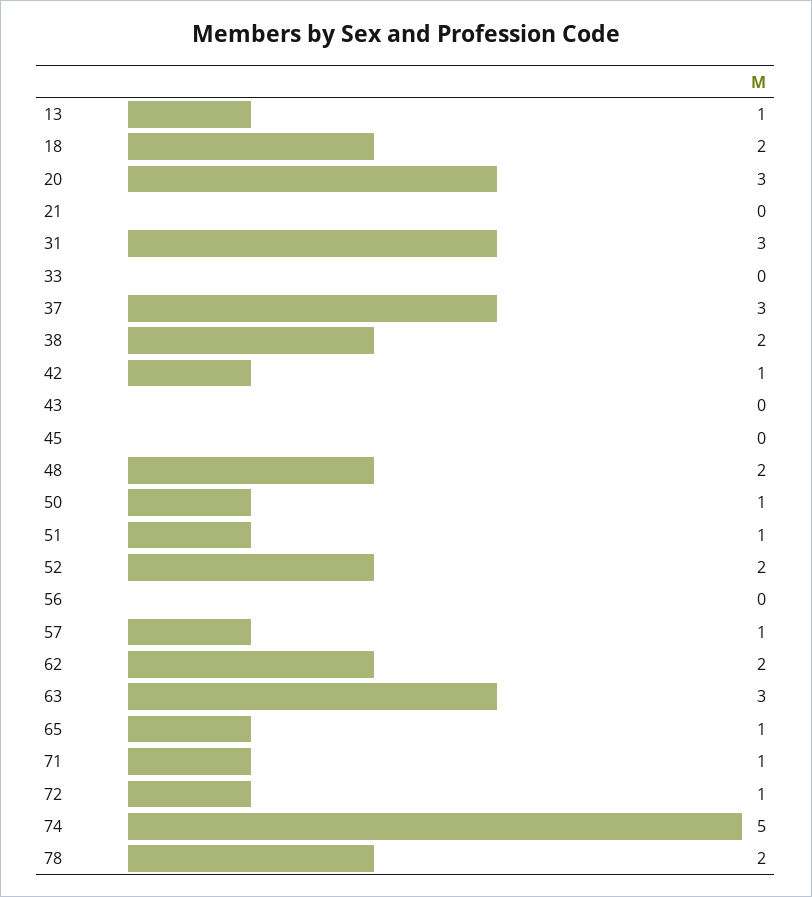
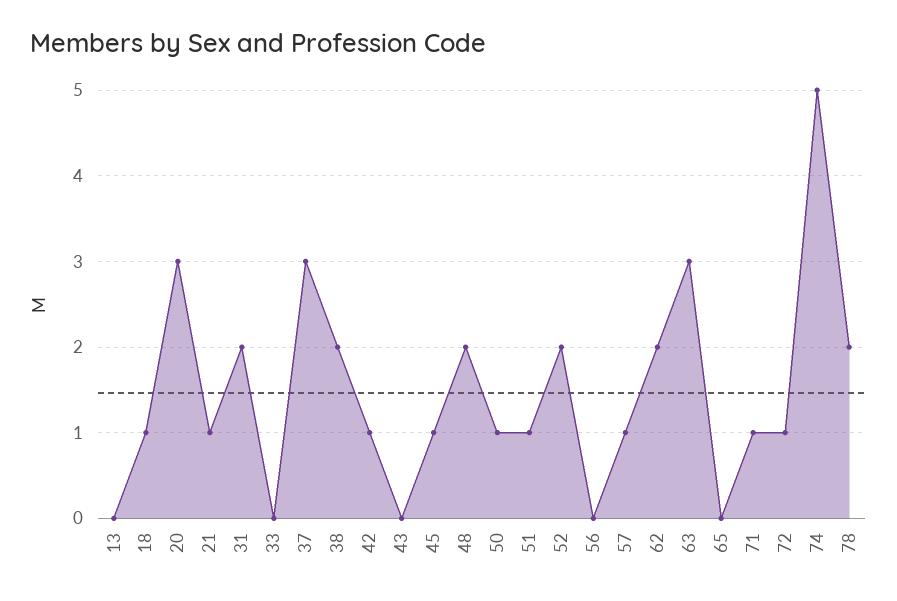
13: 1 -> 0
18: 2 -> 1
21: 0 -> 1
31: 3 -> 2
45: 0 -> 1
65: 1 -> 0

